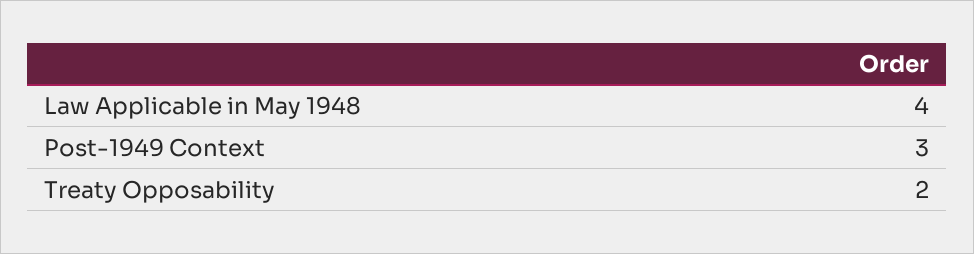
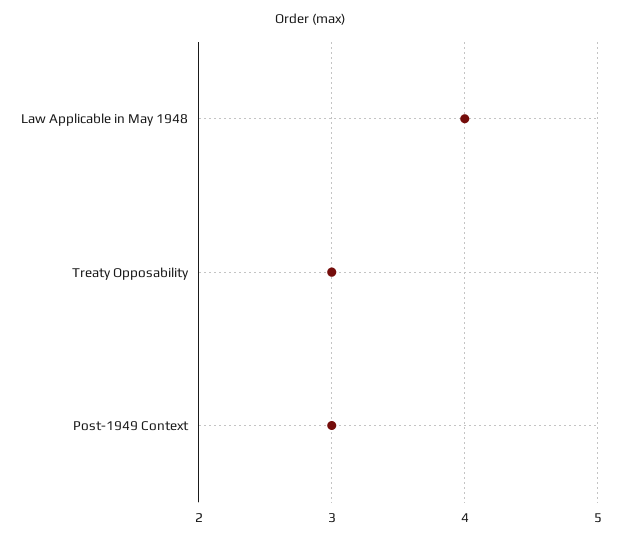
Treaty Opposability: 2 -> 3

